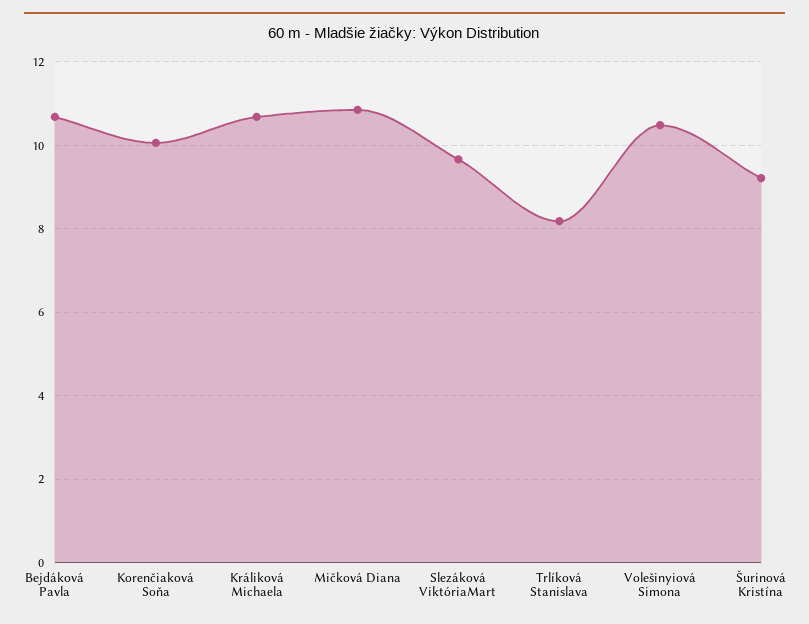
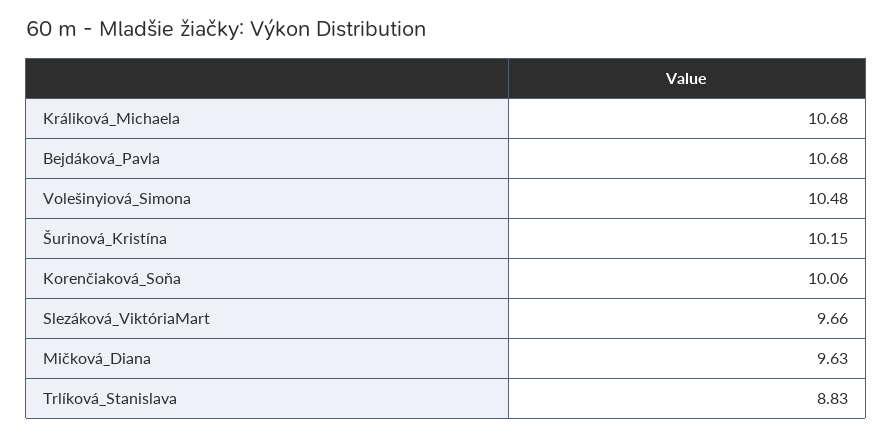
Mičková Diana: 10.8 -> 9.63
Trlíková Stanislava: 8.2 -> 8.83
Šurinová Kristína: 9.2 -> 10.15

